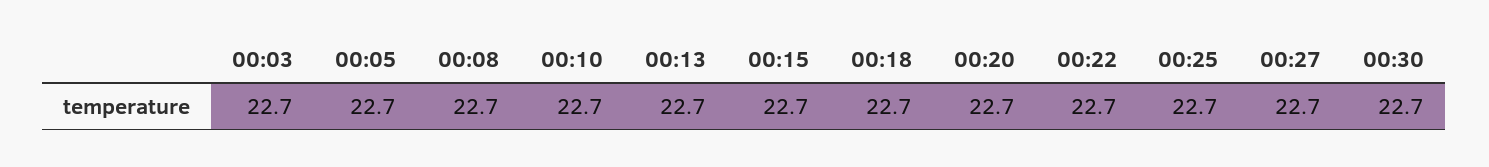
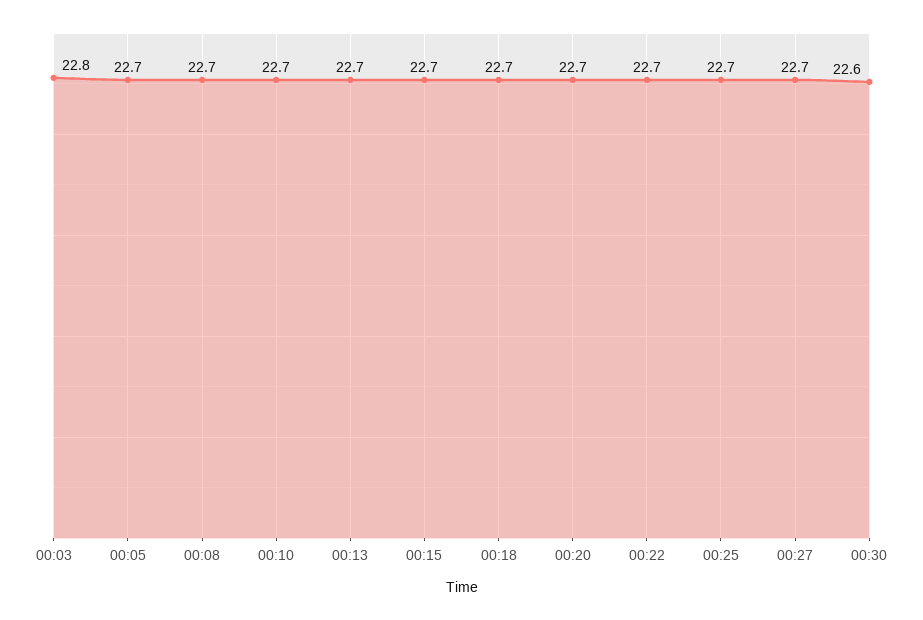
00:03: 22.7 -> 22.8
00:30: 22.7 -> 22.6

